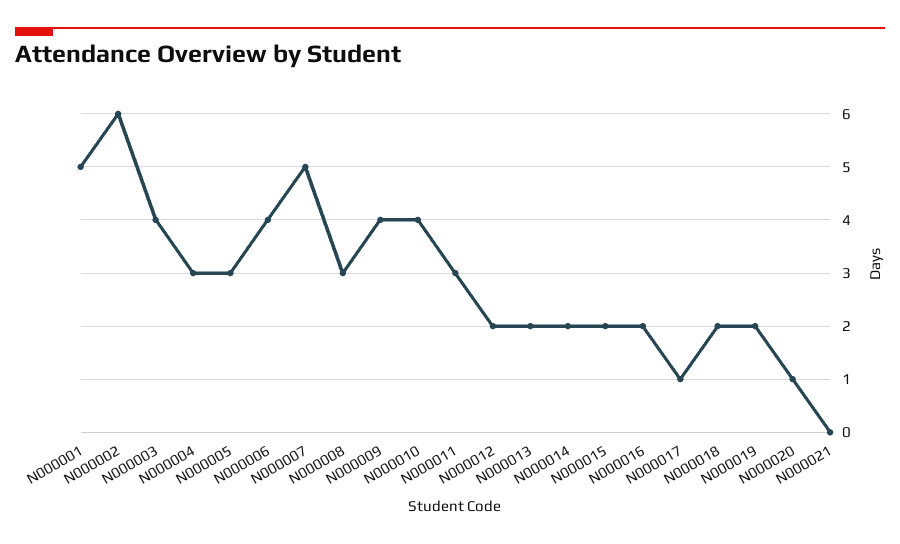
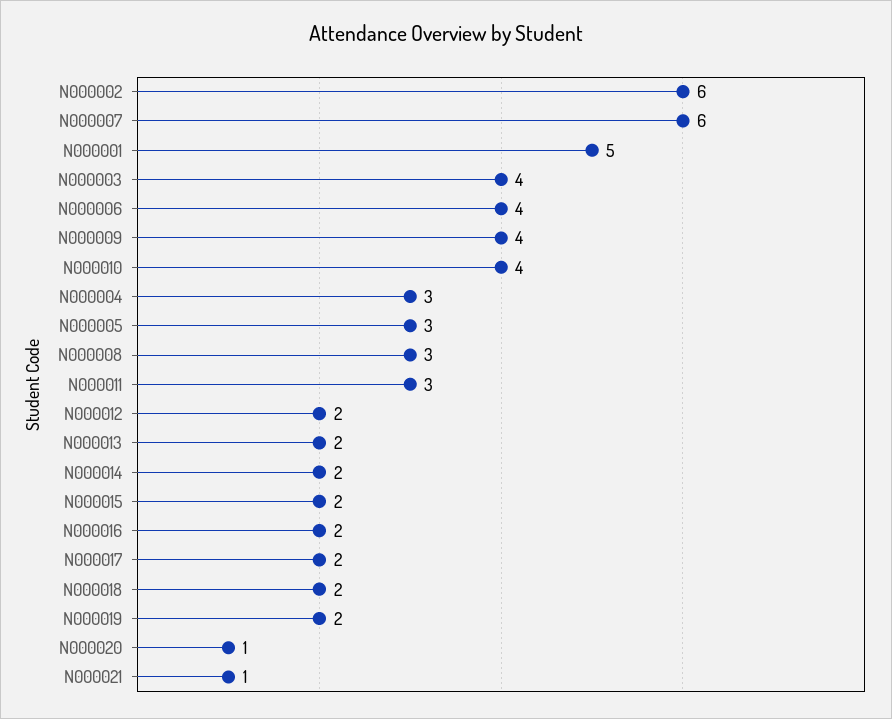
N000007: 5 -> 6
N000017: 1 -> 2
N000021: 0 -> 1

